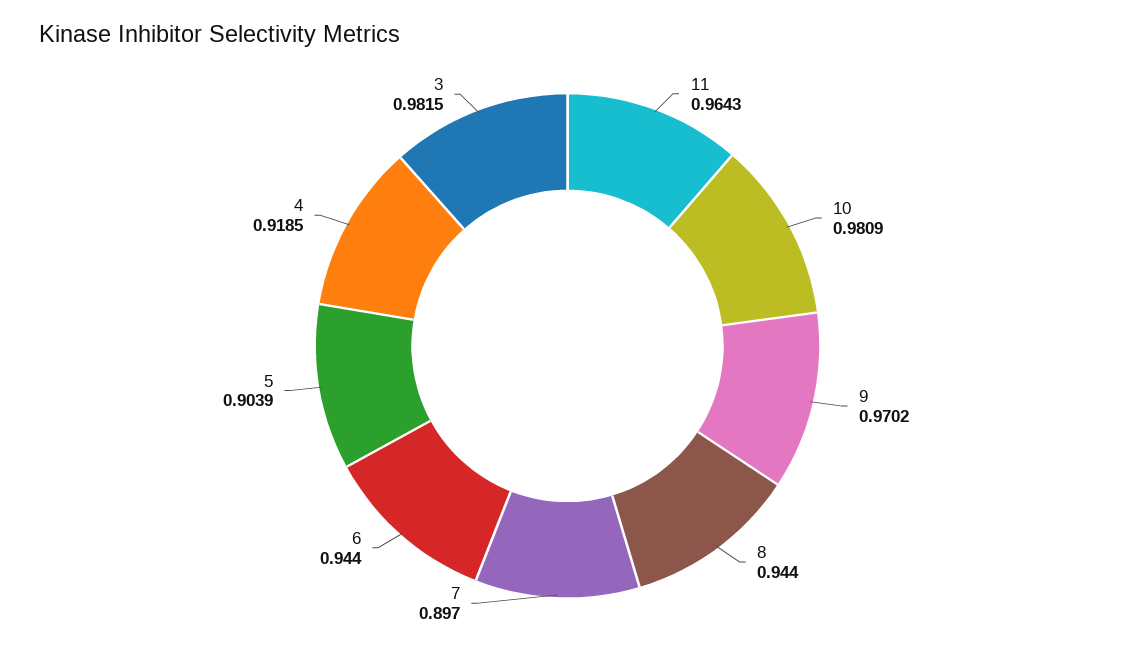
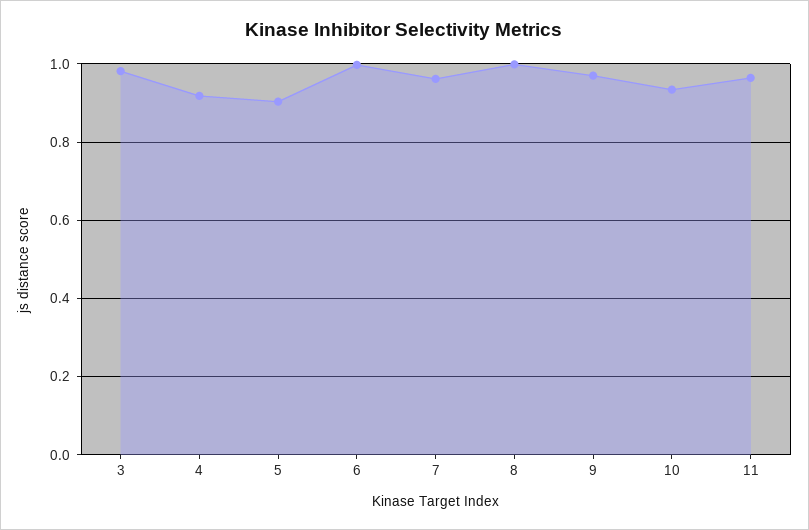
10: 0.9809 -> 0.94
8: 0.944 -> 1
7: 0.897 -> 0.96
6: 0.944 -> 1

